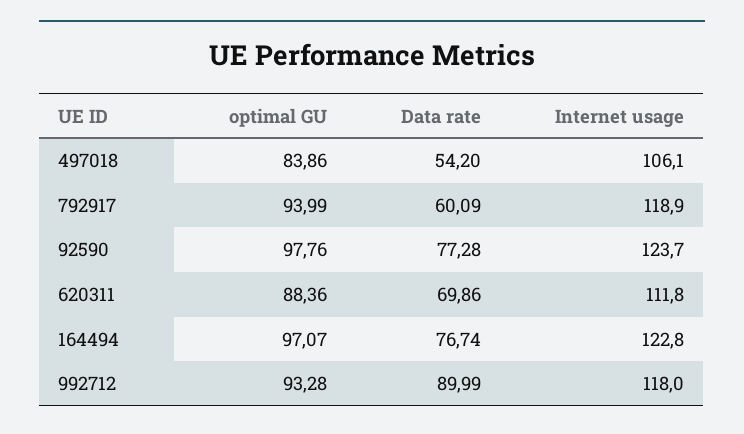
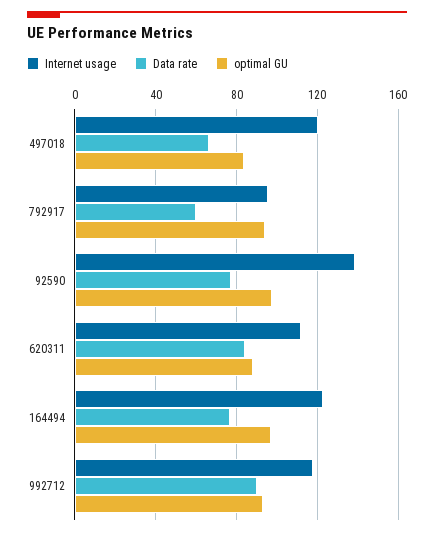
Data rate, 497018: 54.2 -> 65
Internet usage, 497018: 106.1 -> 120
Internet usage, 792917: 118.9 -> 95
Internet usage, 92590: 123.7 -> 140
Data rate, 620311: 69.86 -> 85

